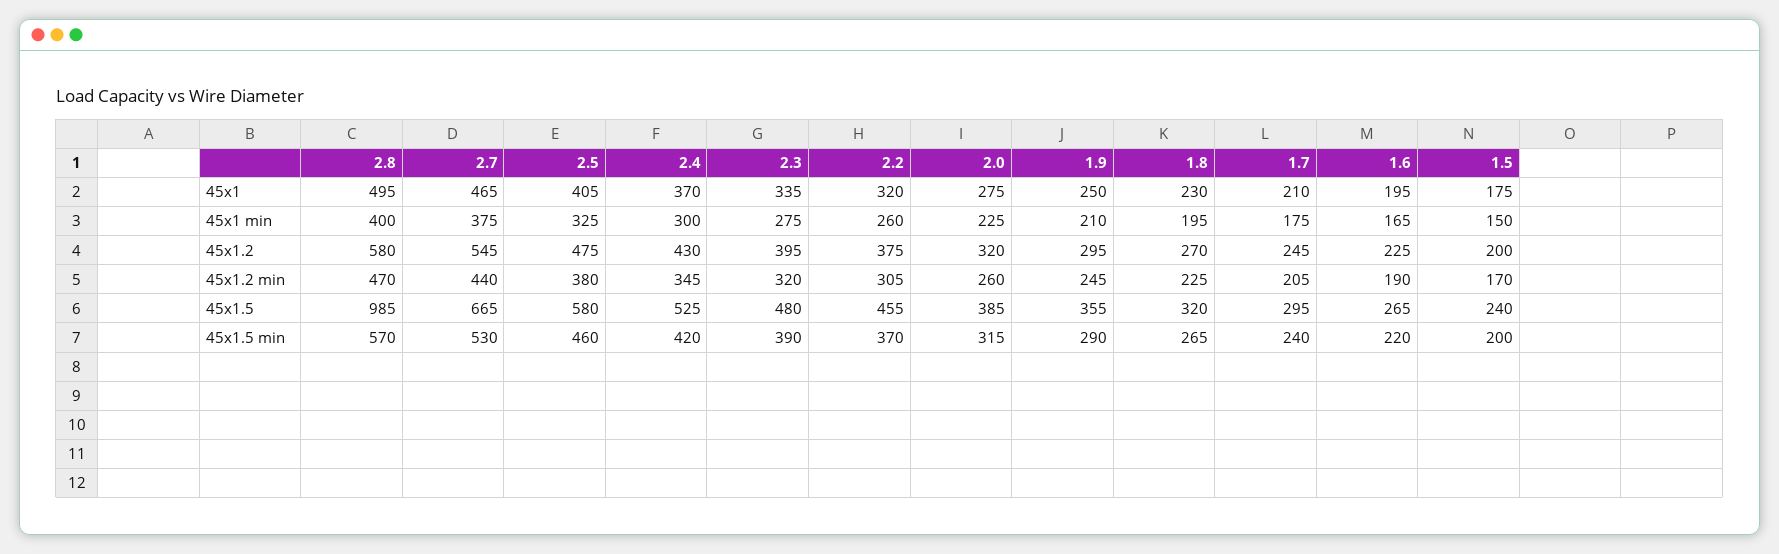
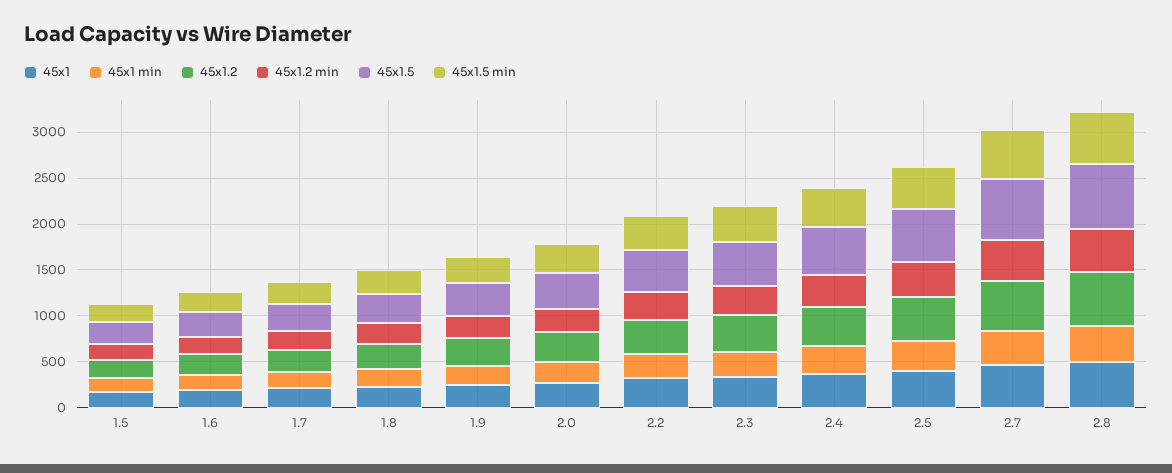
45x1.5, 2.8: 985 -> 700

